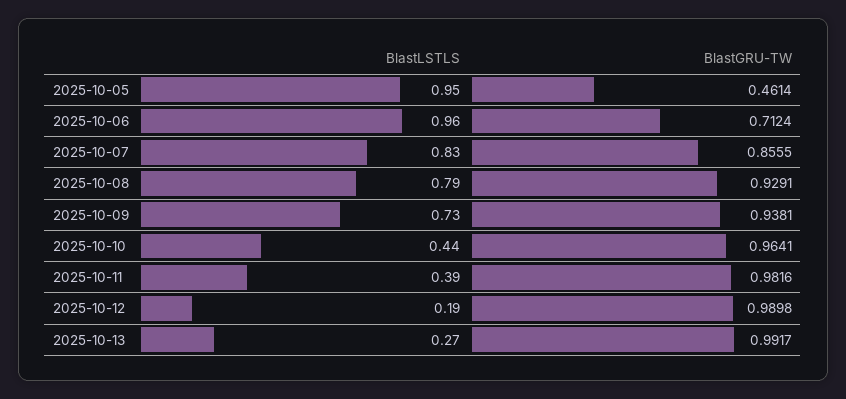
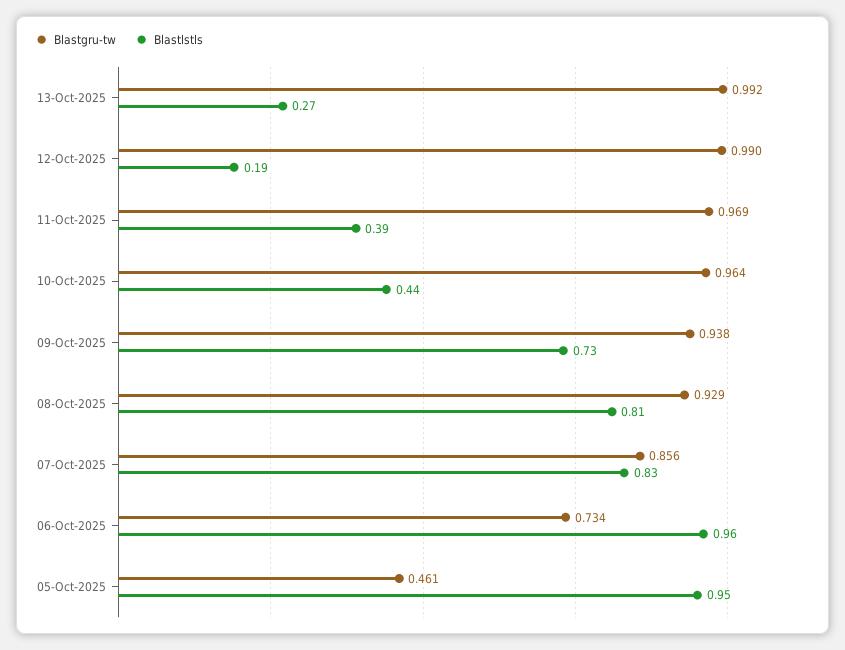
BlastGRU-TW, 2025-10-06: 0.7124 -> 0.734
BlastLSTLS, 2025-10-08: 0.79 -> 0.81
BlastGRU-TW, 2025-10-11: 0.9816 -> 0.969

